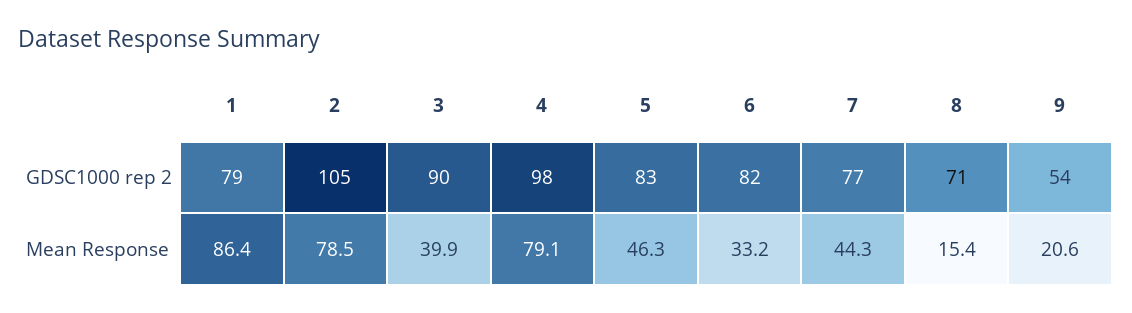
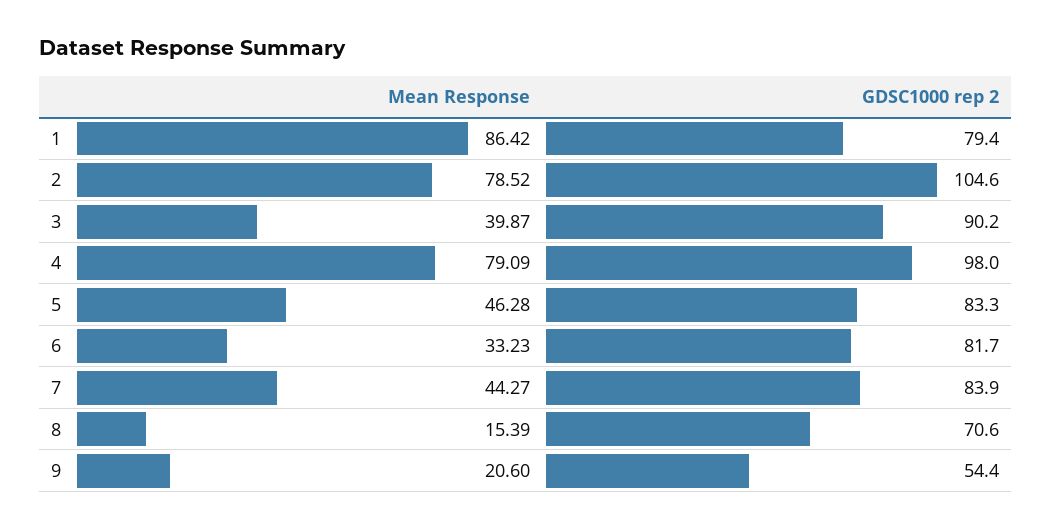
7, GDSC1000 rep 2: 77 -> 83.9

